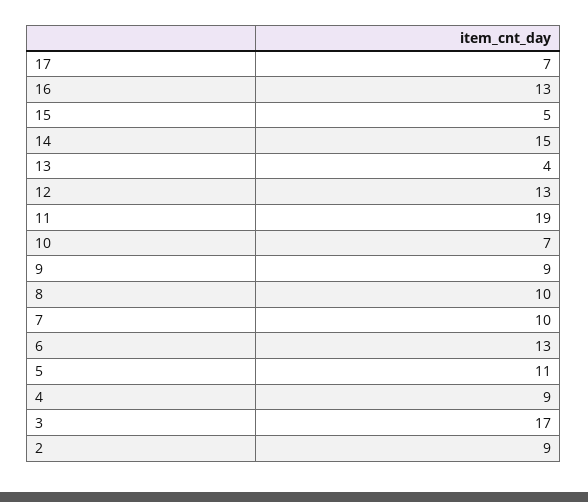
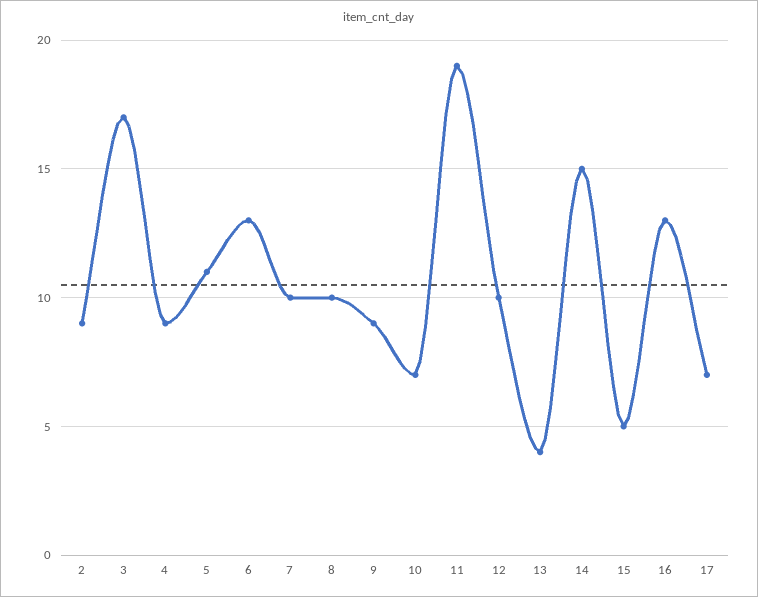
12: 13 -> 10

